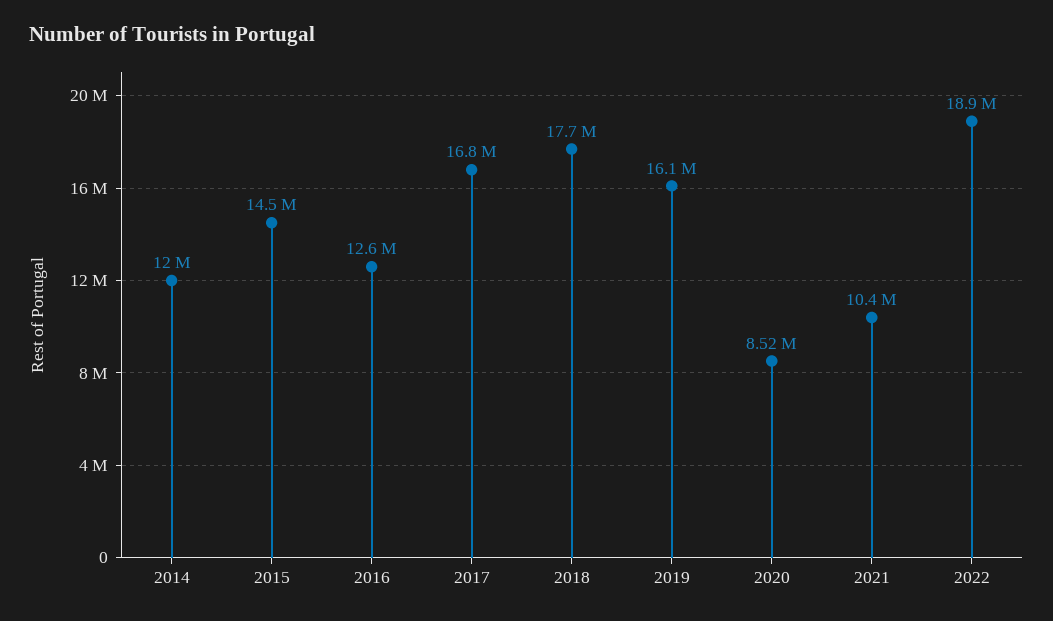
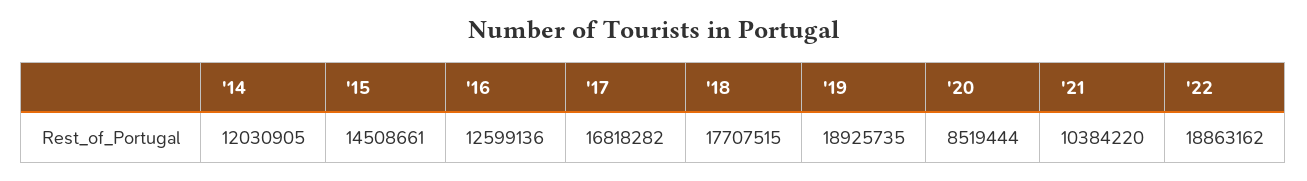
2019: 16100000 -> 18925735

